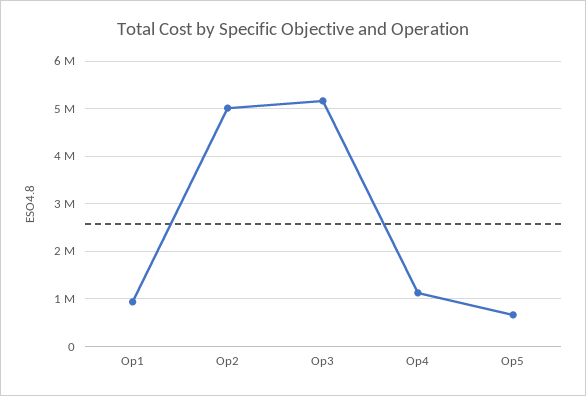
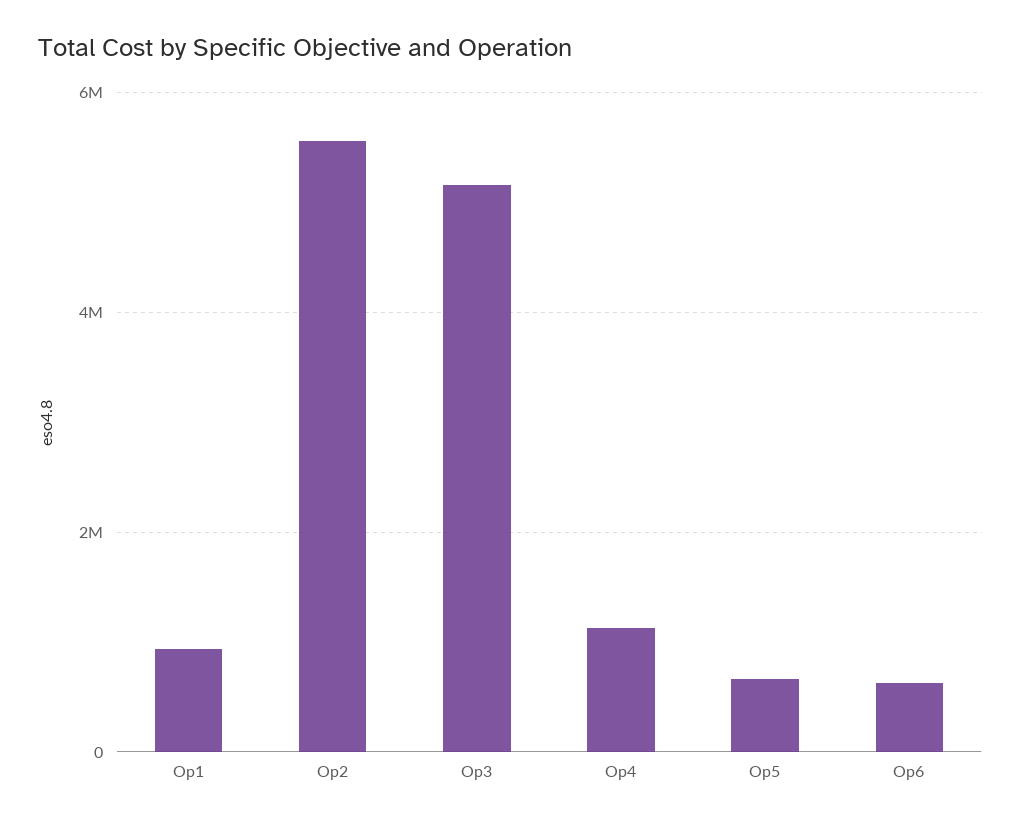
Op2: 5000000 -> 5600000
Op6: none -> 600000

